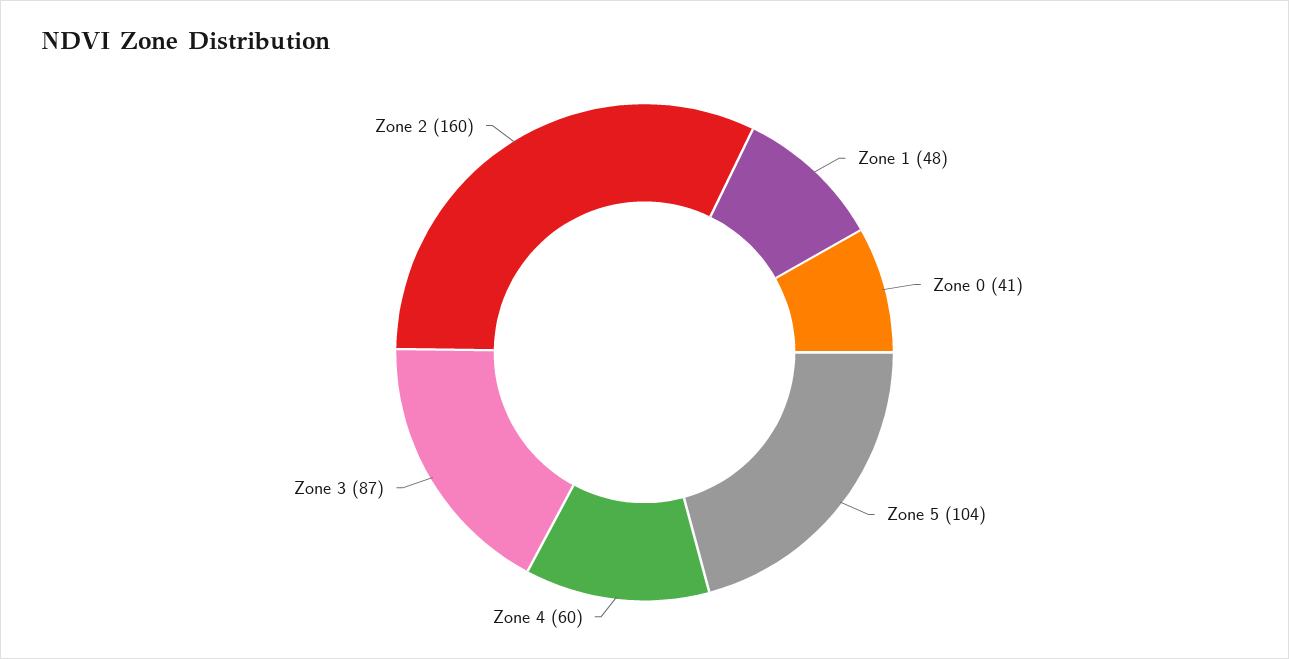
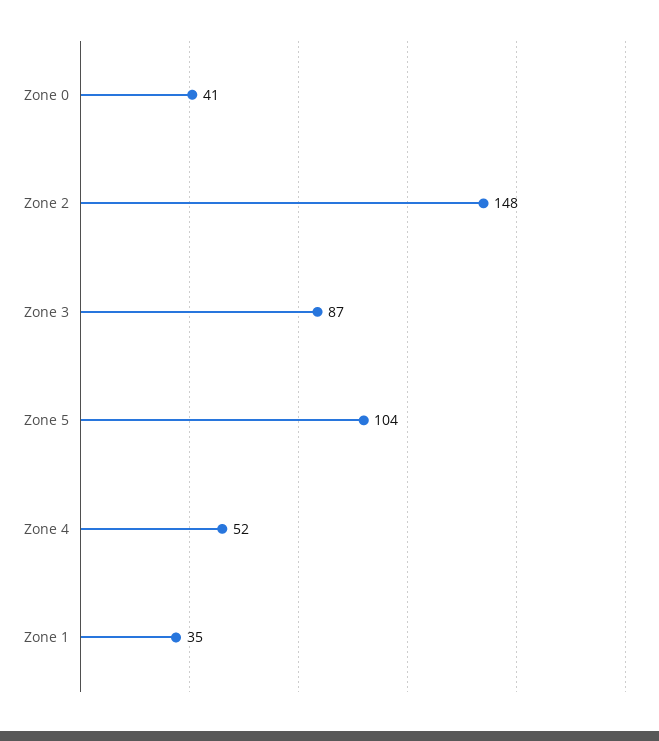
Zone 1: 48 -> 35
Zone 4: 60 -> 52
Zone 2: 160 -> 148

